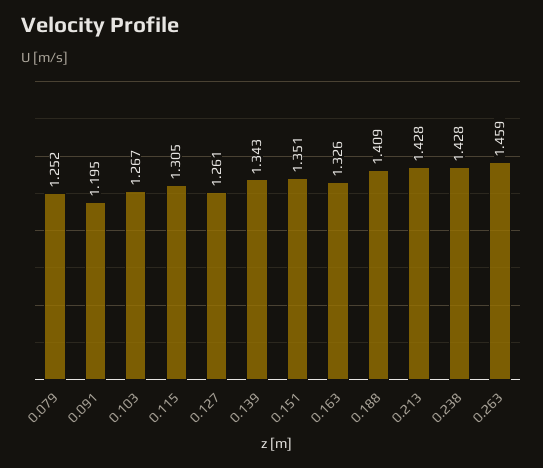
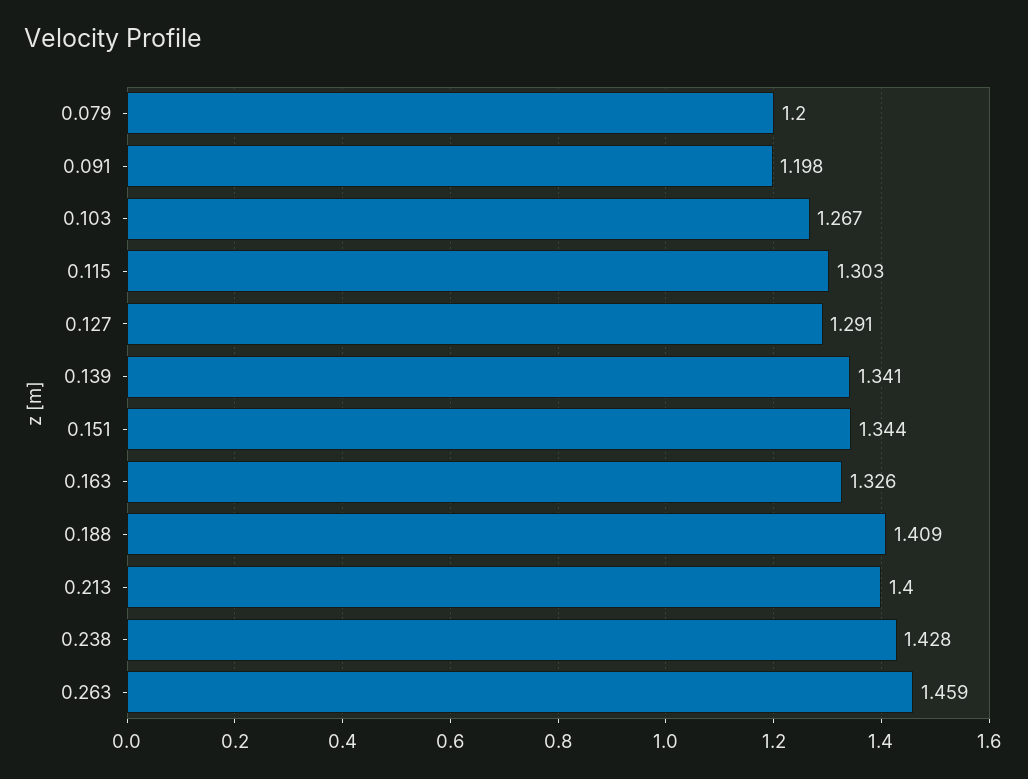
0.079: 1.252 -> 1.2
0.091: 1.195 -> 1.198
0.115: 1.305 -> 1.303
0.127: 1.261 -> 1.291
0.139: 1.343 -> 1.341
0.151: 1.351 -> 1.344
0.213: 1.428 -> 1.4

